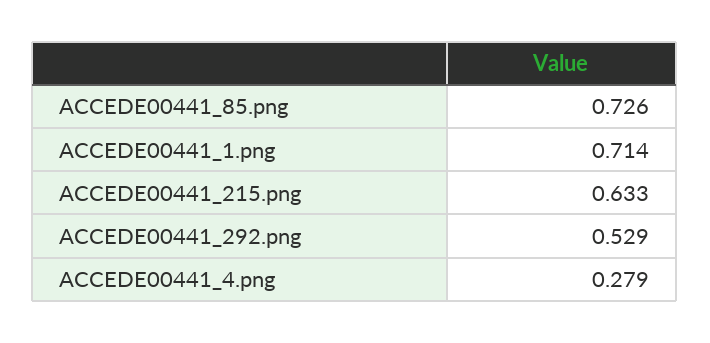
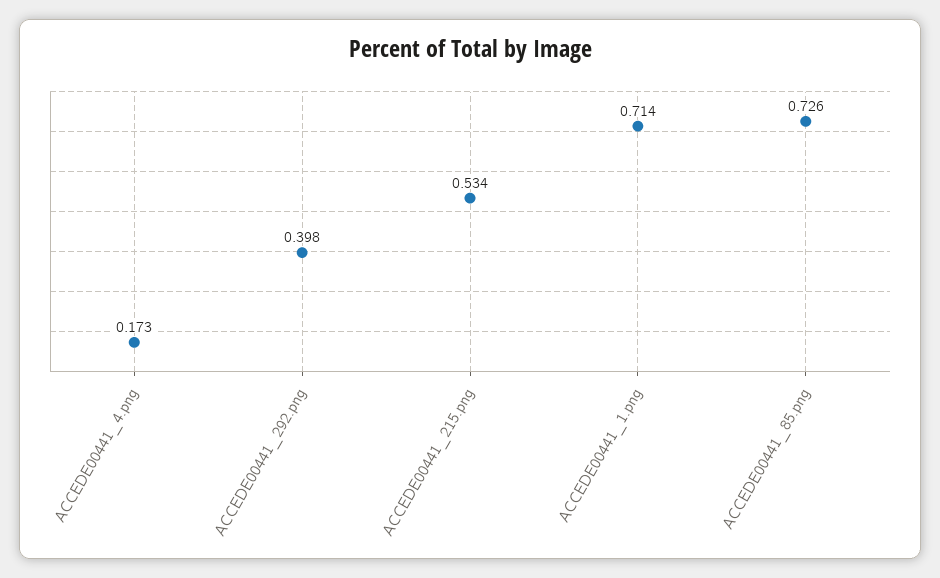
ACCEDE00441_215.png: 0.633 -> 0.534
ACCEDE00441_292.png: 0.529 -> 0.398
ACCEDE00441_4.png: 0.279 -> 0.173

